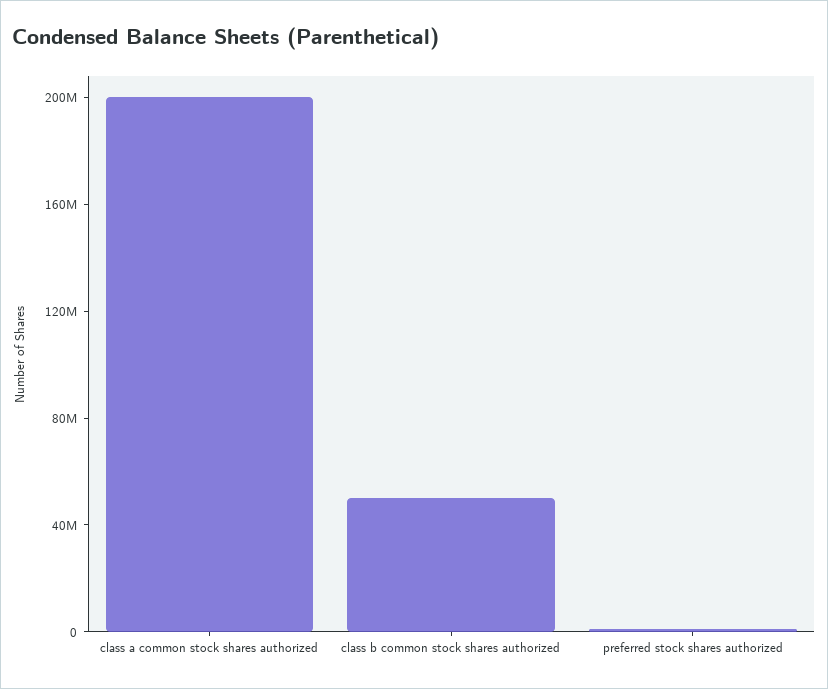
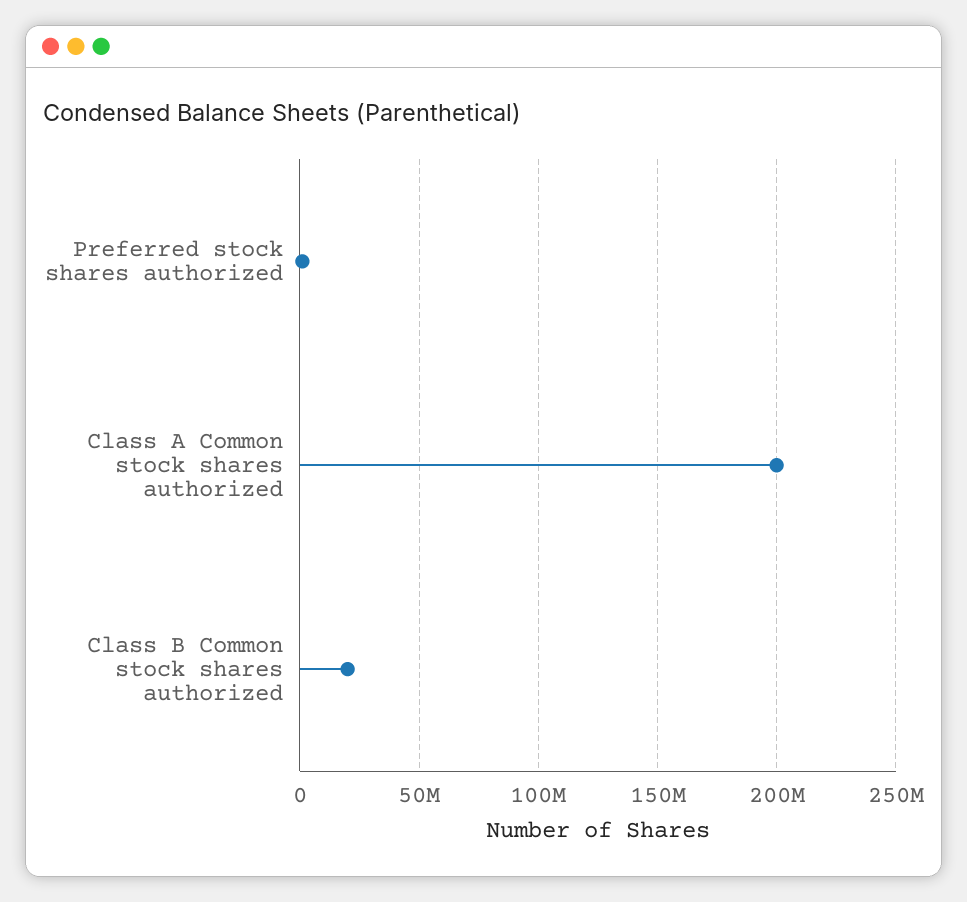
class b common stock shares authorized: 50000000 -> 20000000

